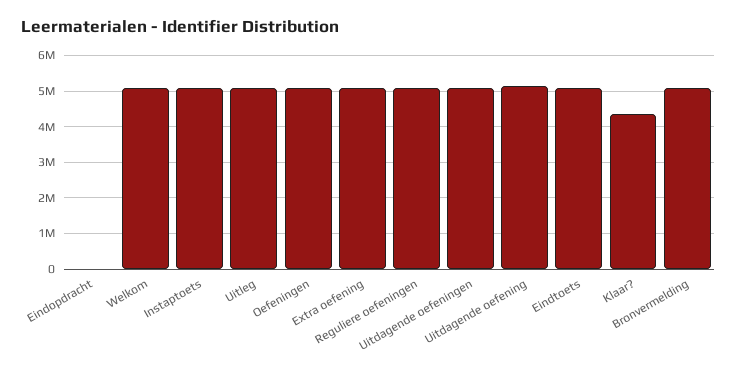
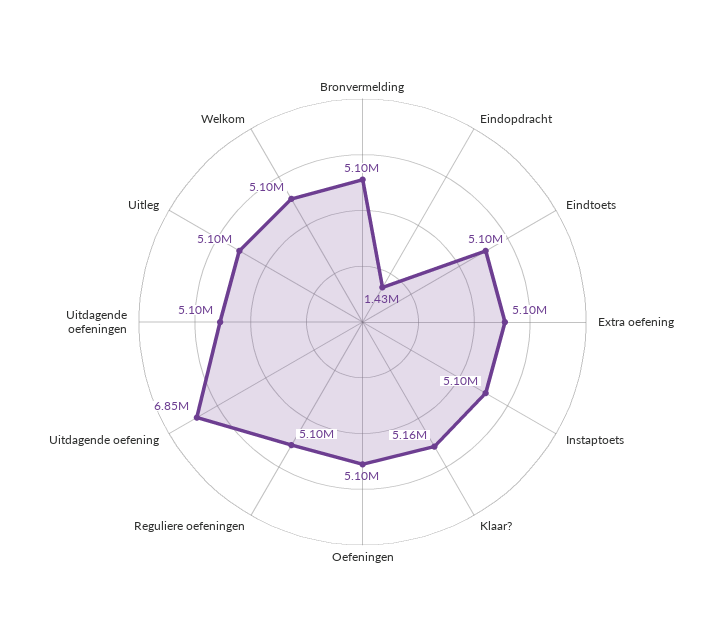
Eindopdracht: 0 -> 1430000
Uitdagende oefening: 5200000 -> 6850000
Klaar?: 4400000 -> 5160000

